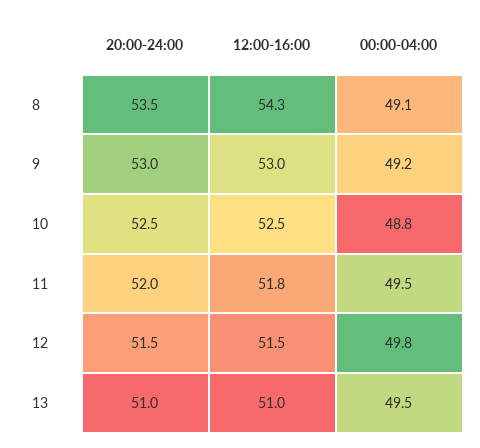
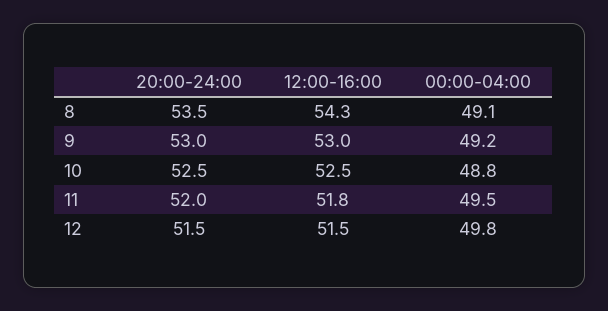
20:00-24:00, 13: 51 -> none
12:00-16:00, 13: 51 -> none
00:00-04:00, 13: 49.5 -> none

